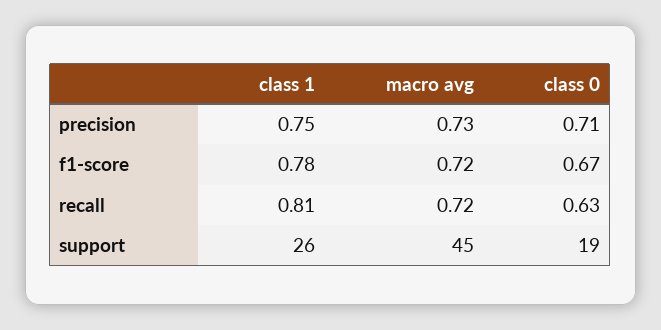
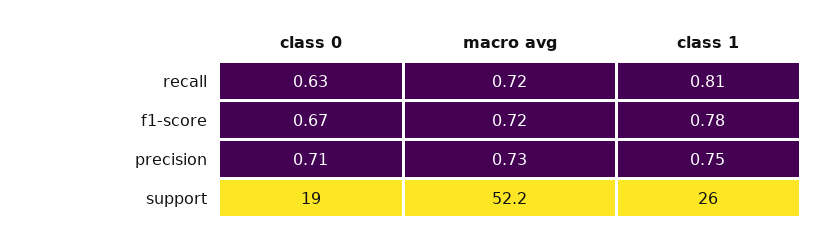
macro avg, support: 45 -> 52.2

